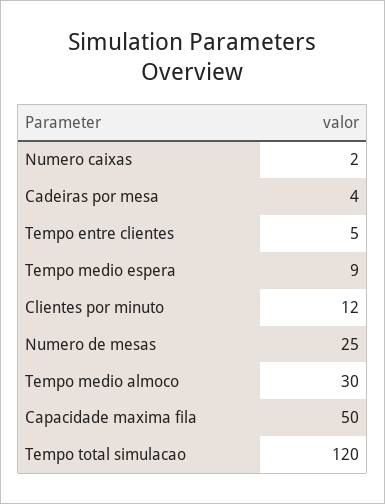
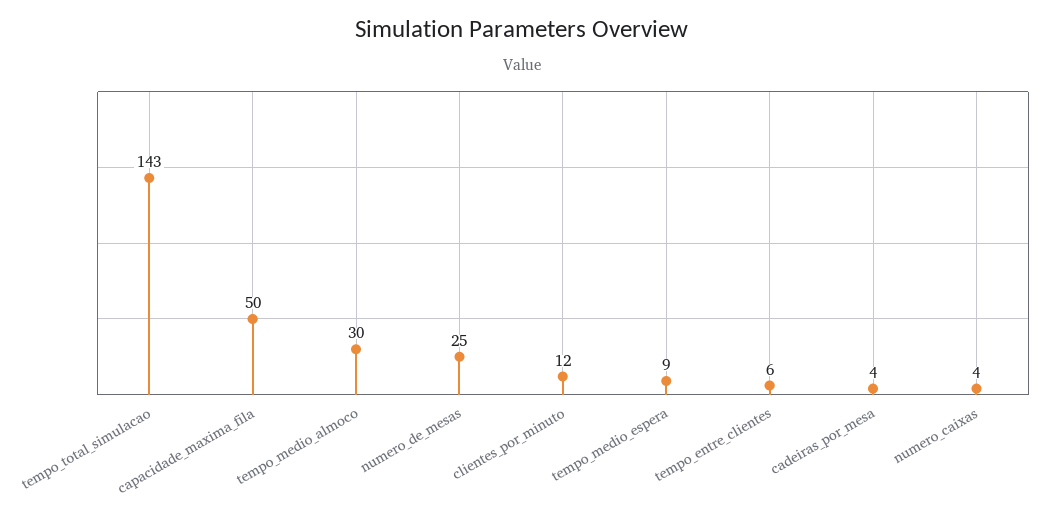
Numero caixas: 2 -> 4
Tempo entre clientes: 5 -> 6
Tempo total simulacao: 120 -> 143

